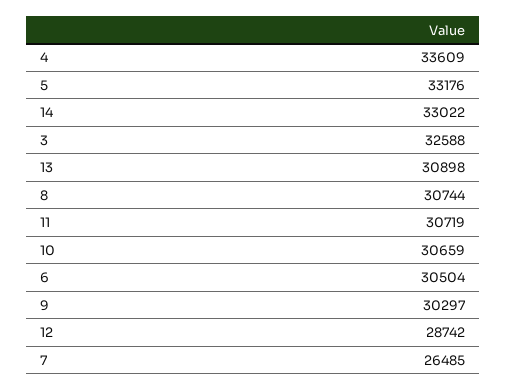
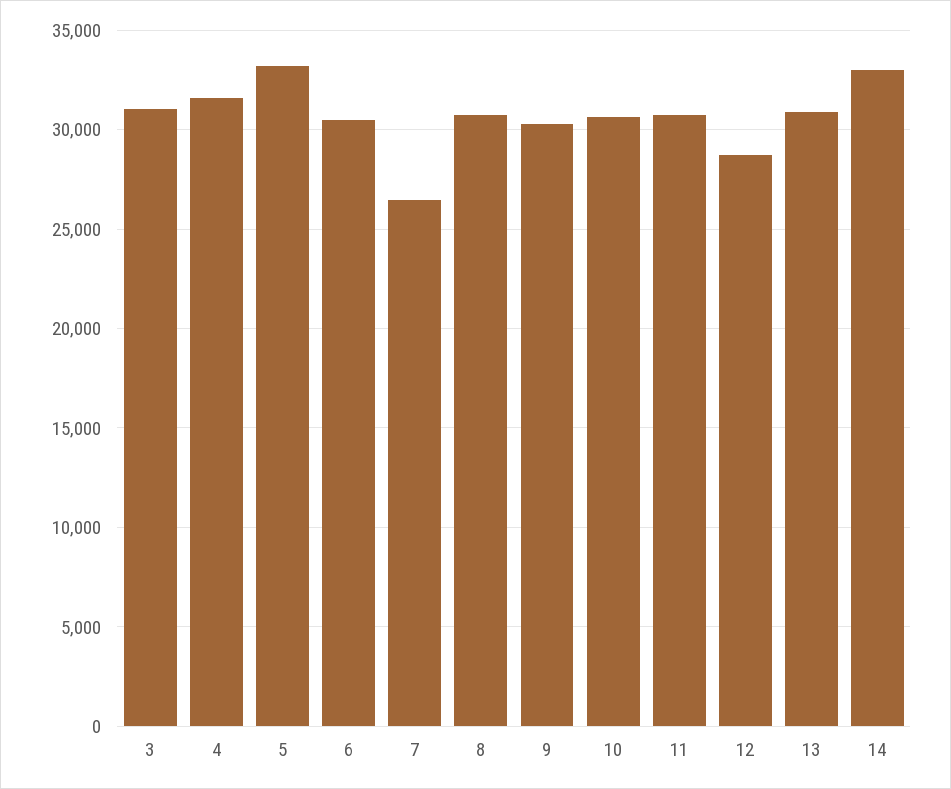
4: 33609 -> 31500
3: 32588 -> 31000

